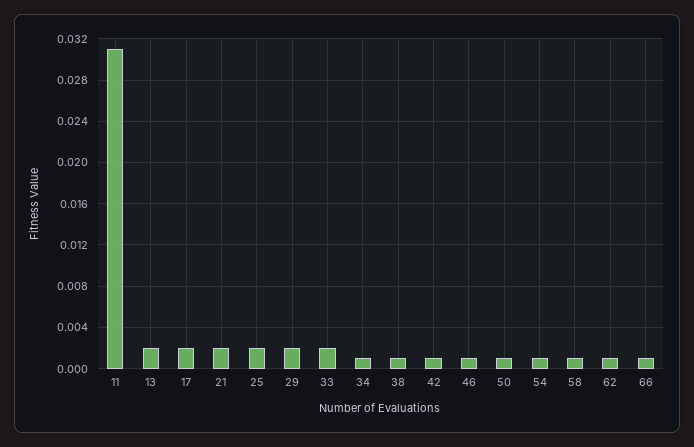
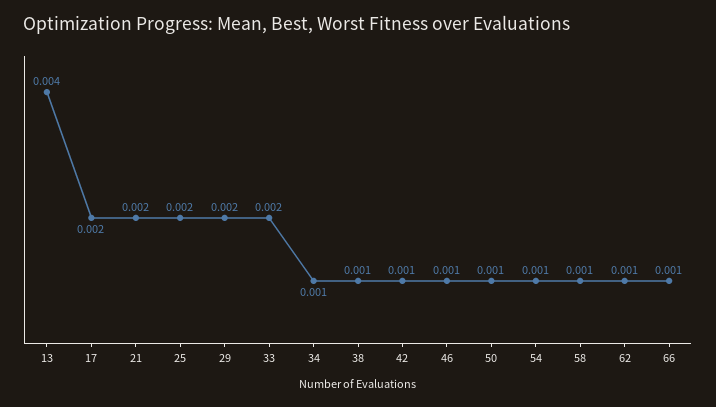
11: 0.031 -> none
13: 0.002 -> 0.004

